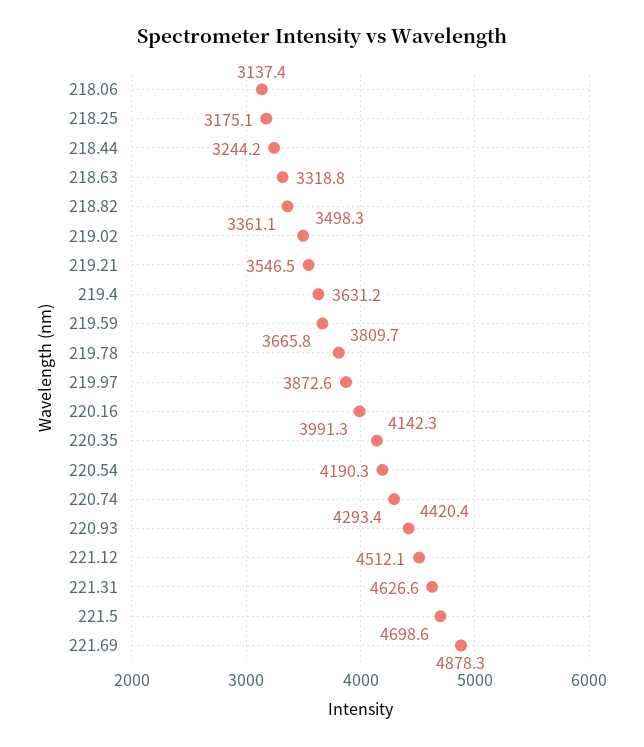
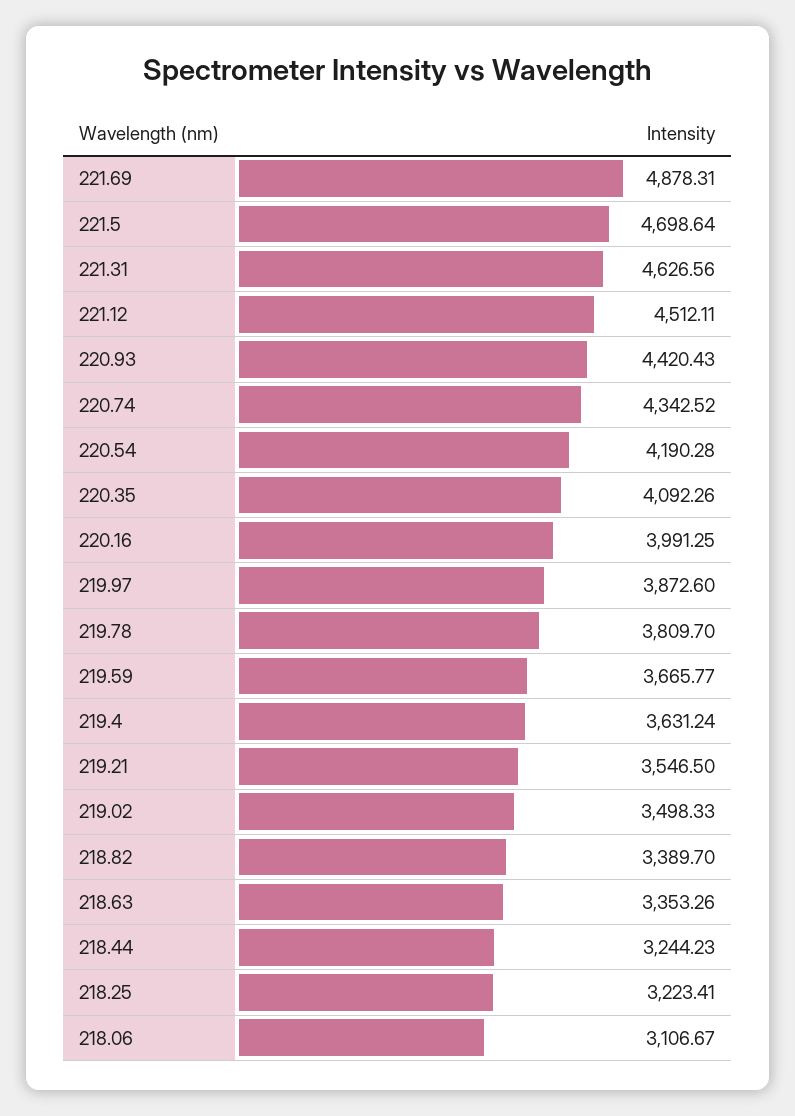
218.06: 3137.4 -> 3106.67
218.25: 3175.1 -> 3223.41
218.63: 3318.8 -> 3353.26
218.82: 3361.1 -> 3389.7
220.35: 4142.3 -> 4092.26
220.74: 4293.4 -> 4342.52

